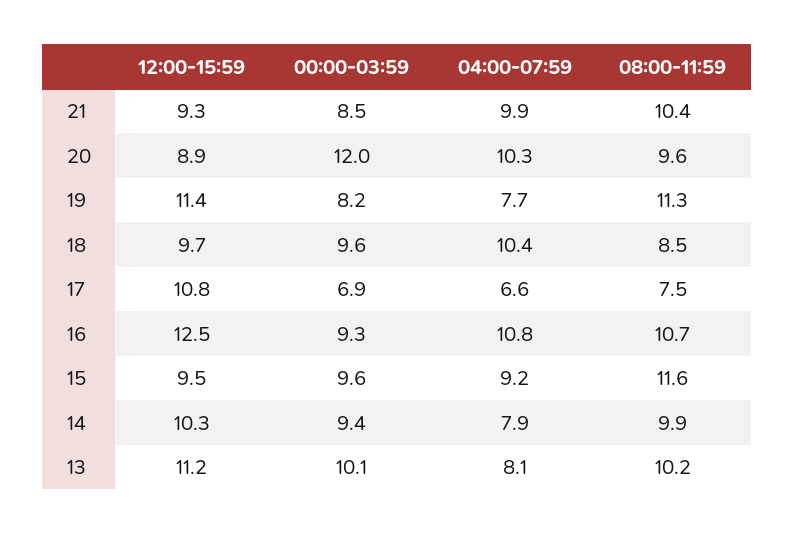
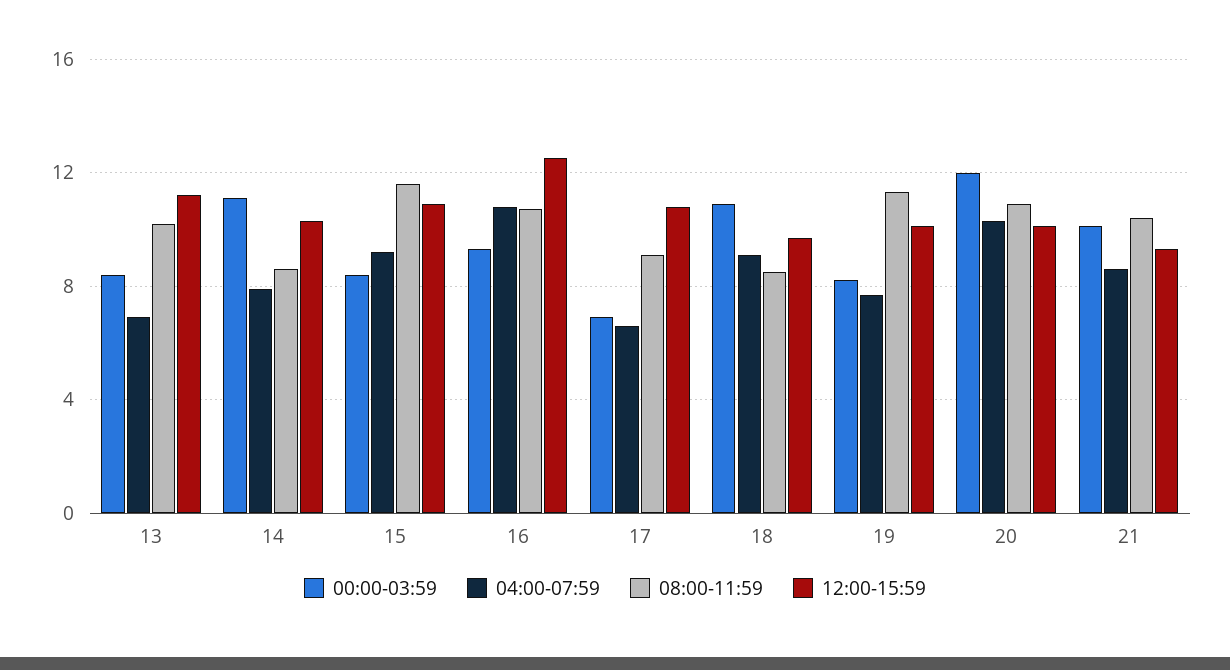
00:00-03:59, 21: 8.5 -> 10
04:00-07:59, 21: 9.9 -> 8.5
12:00-15:59, 20: 8.9 -> 10
08:00-11:59, 20: 9.6 -> 11
12:00-15:59, 19: 11.4 -> 10
00:00-03:59, 18: 9.6 -> 11
04:00-07:59, 18: 10.4 -> 9
08:00-11:59, 17: 7.5 -> 9
12:00-15:59, 15: 9.5 -> 11
00:00-03:59, 15: 9.6 -> 8.5
00:00-03:59, 14: 9.4 -> 11
08:00-11:59, 14: 9.9 -> 8.5
00:00-03:59, 13: 10.1 -> 8.5
04:00-07:59, 13: 8.1 -> 7

